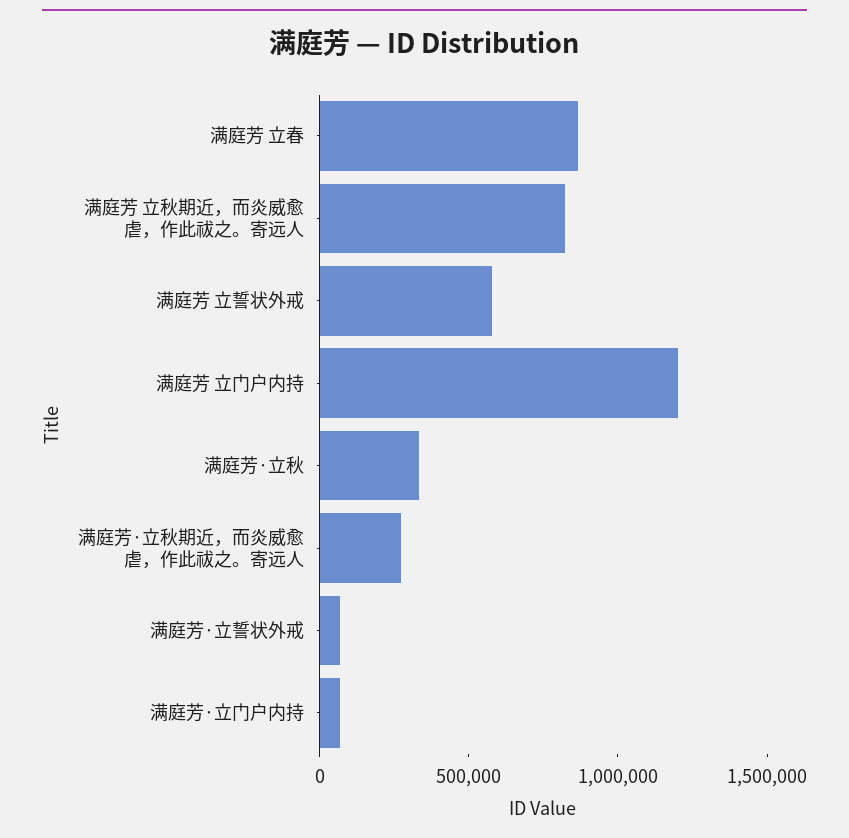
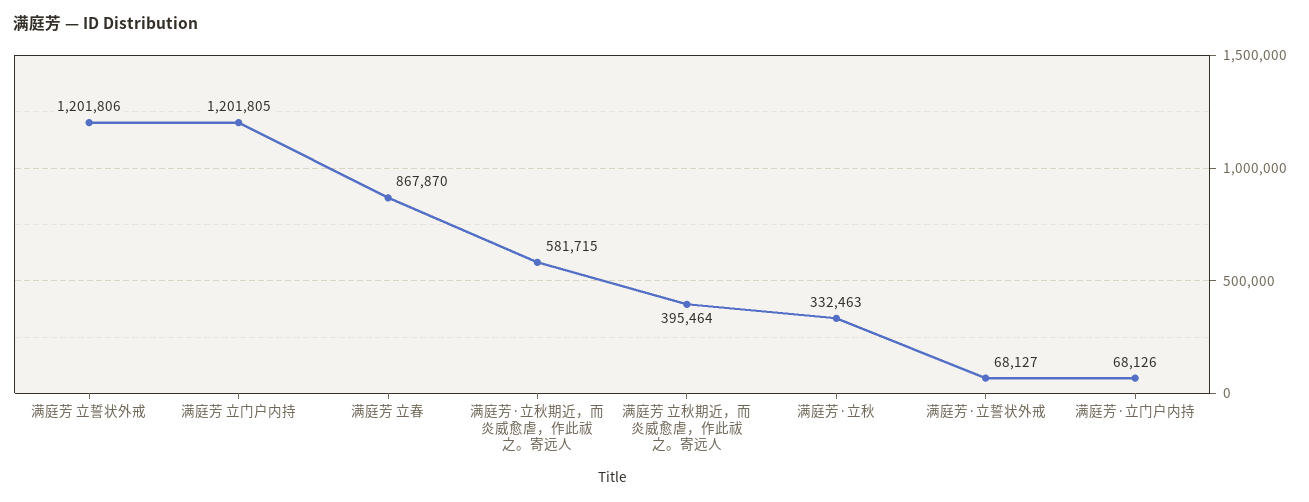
满庭芳 立秋期近，而炎威愈虐，作此祓之。寄远人: 800000 -> 395464
满庭芳 立誓状外戒: 600000 -> 1201806
满庭芳·立秋期近，而炎威愈虐，作此祓之。寄远人: 300000 -> 581715

